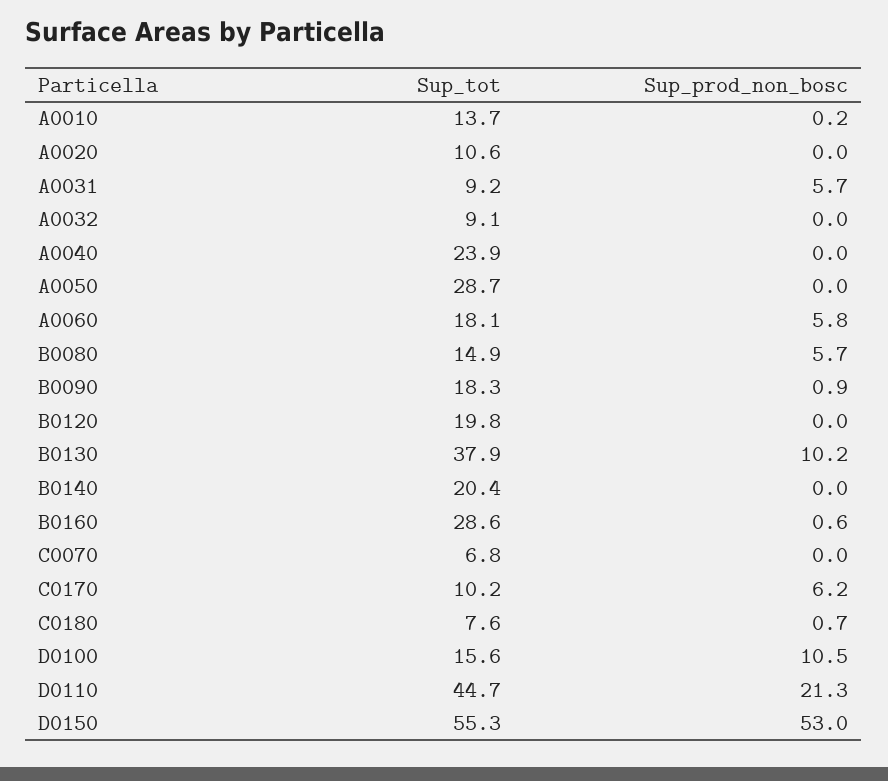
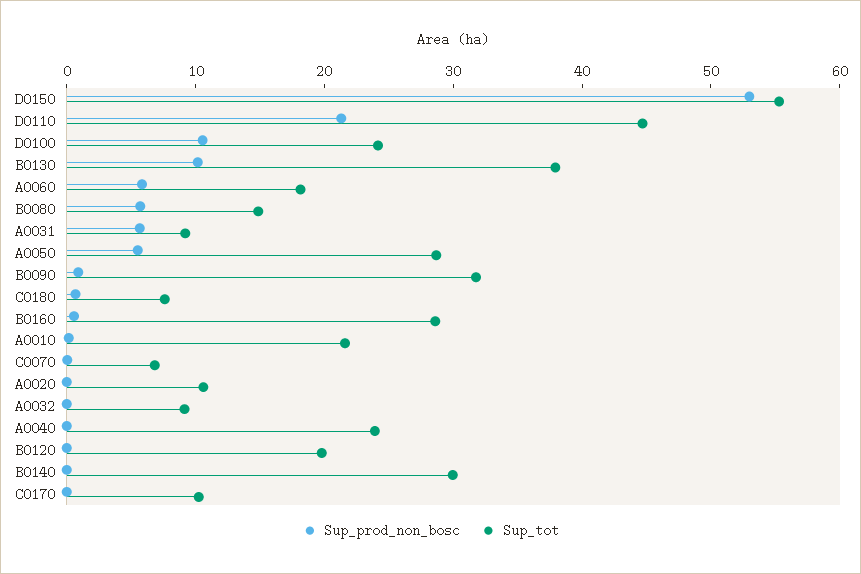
Sup_tot, A0010: 13.7 -> 22
Sup_prod_non_bosc, A0050: 0 -> 6
Sup_tot, B0090: 18.3 -> 32
Sup_tot, B0140: 20.4 -> 30
Sup_prod_non_bosc, C0170: 6.2 -> 0
Sup_tot, D0100: 15.6 -> 24

